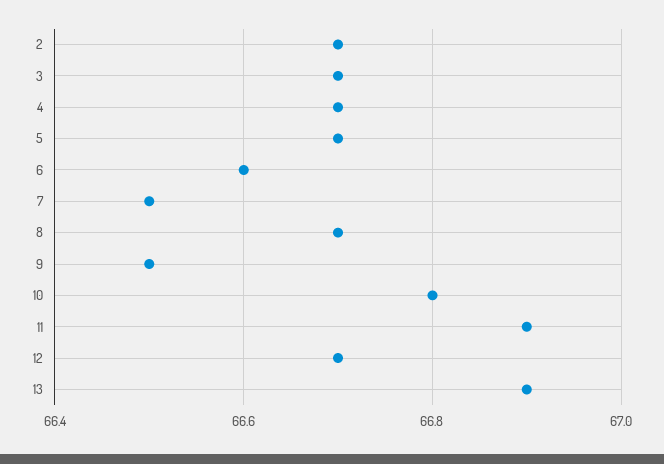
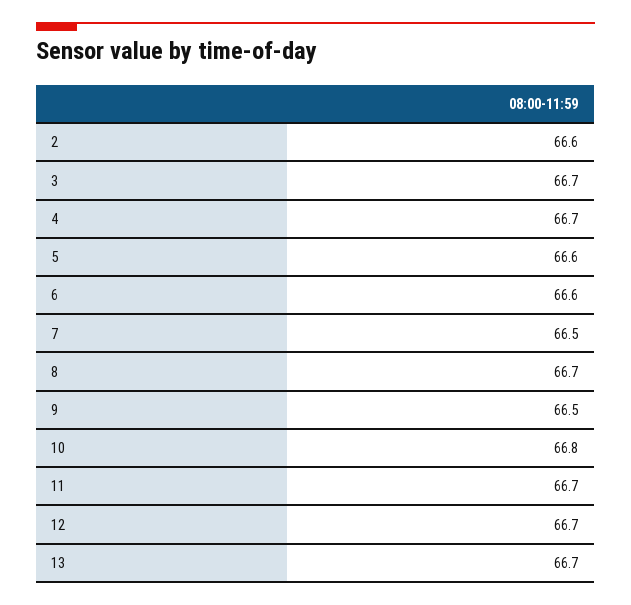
2: 66.7 -> 66.6
5: 66.7 -> 66.6
11: 66.9 -> 66.7
13: 66.9 -> 66.7

